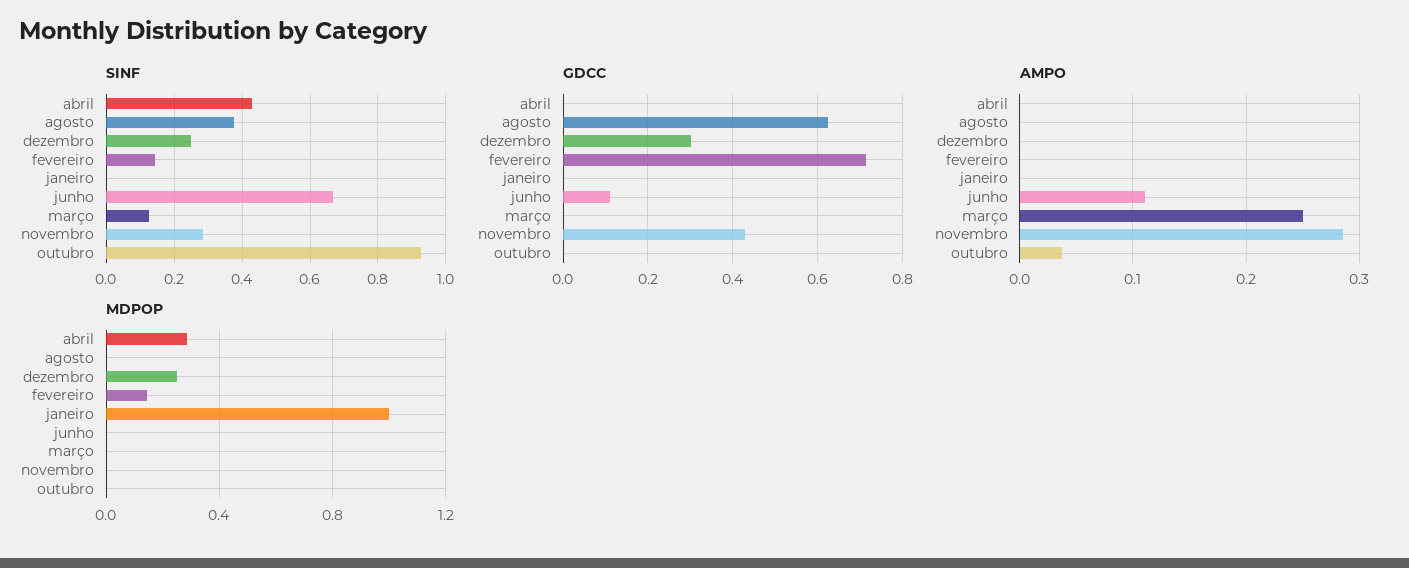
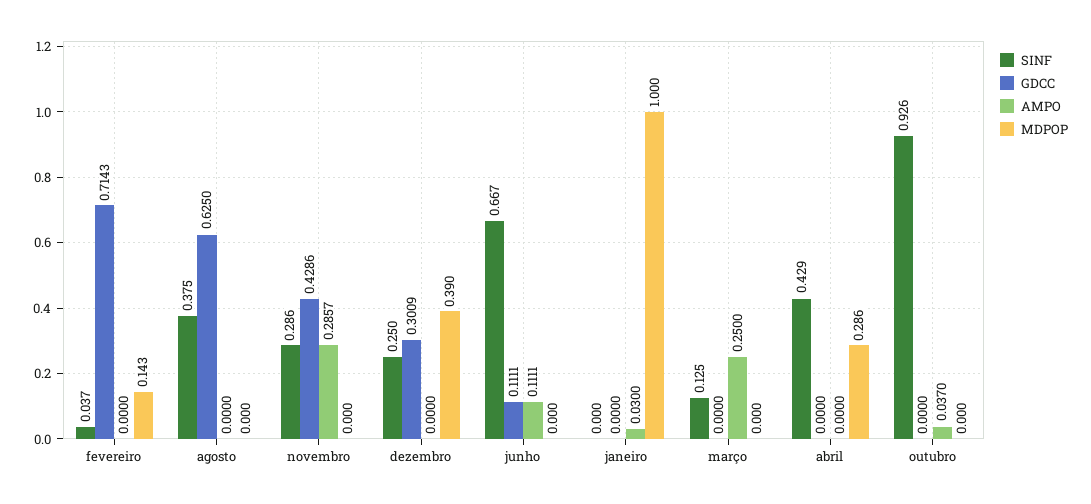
SINF, fevereiro: 0.14 -> 0.037
AMPO, janeiro: 0 -> 0.03
MDPOP, dezembro: 0.25 -> 0.39

